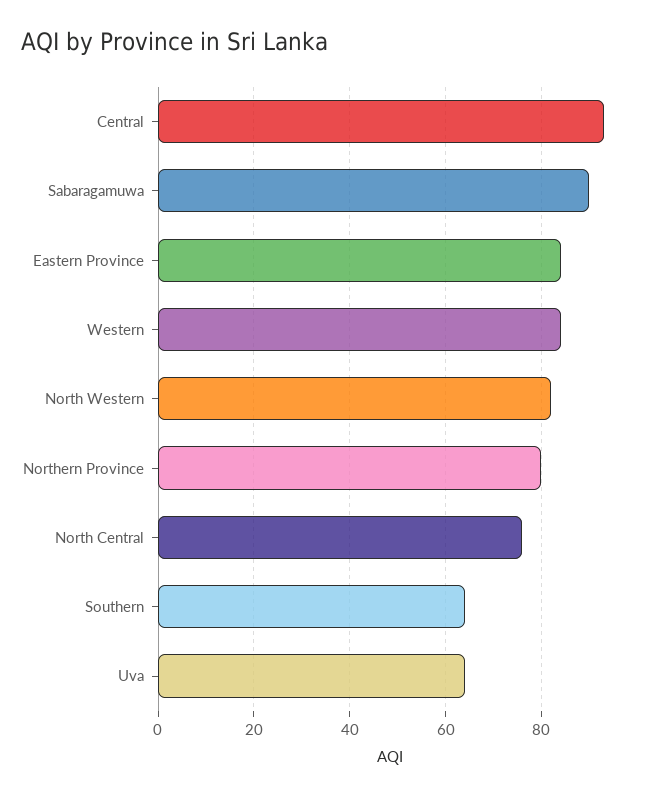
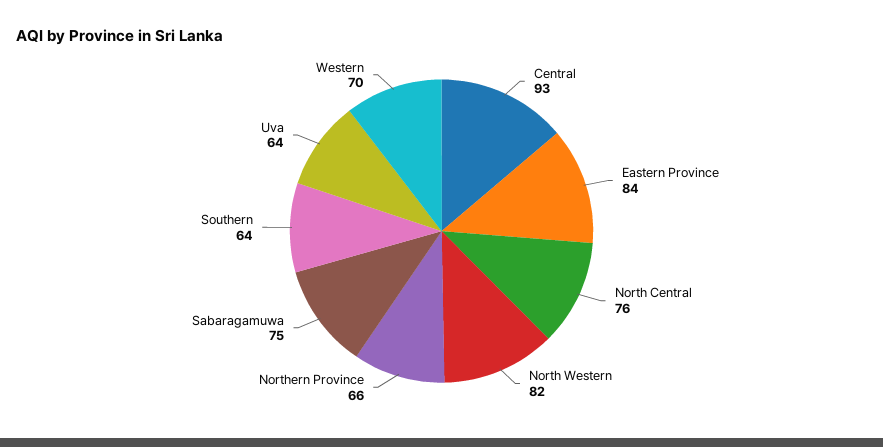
Sabaragamuwa: 90 -> 75
Western: 85 -> 70
Northern Province: 80 -> 66

